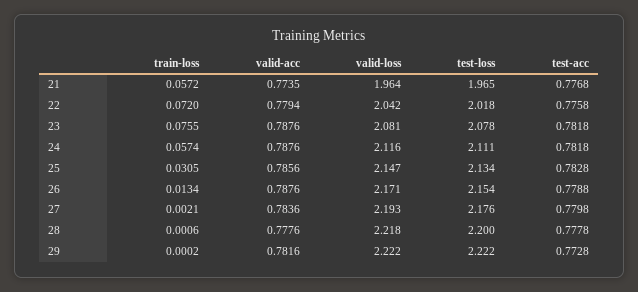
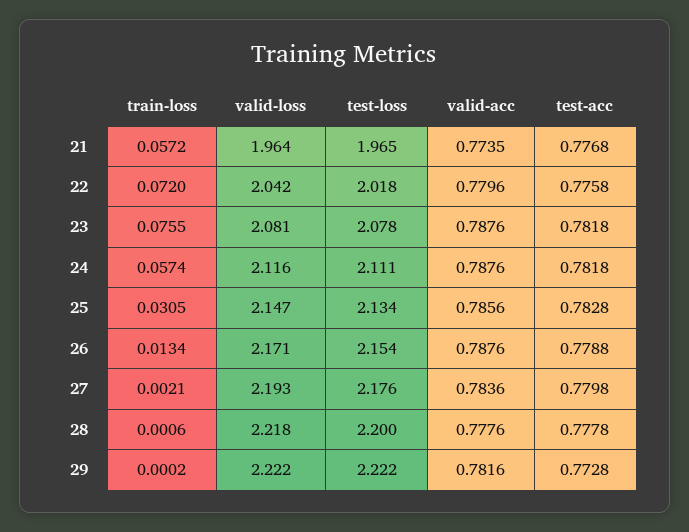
valid-acc, 22: 0.7794 -> 0.7796

